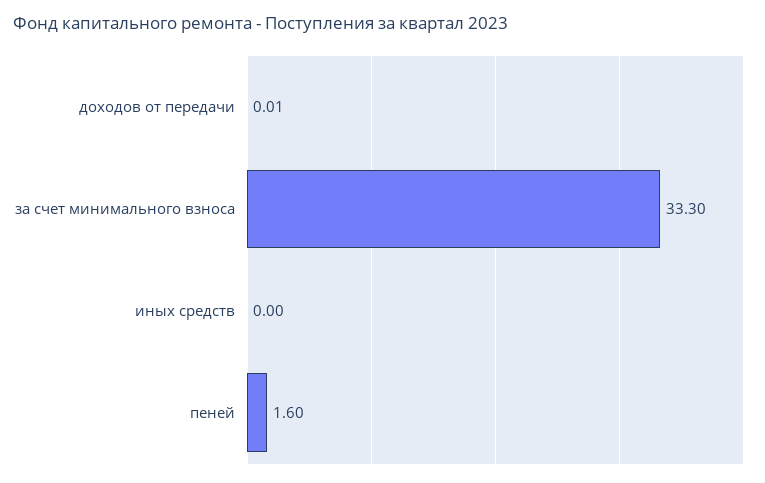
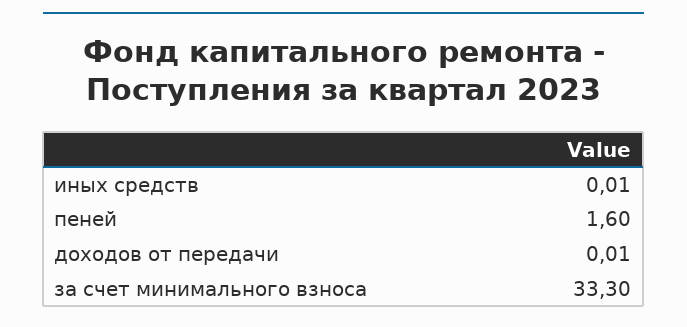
иных средств: 0 -> 0.01

